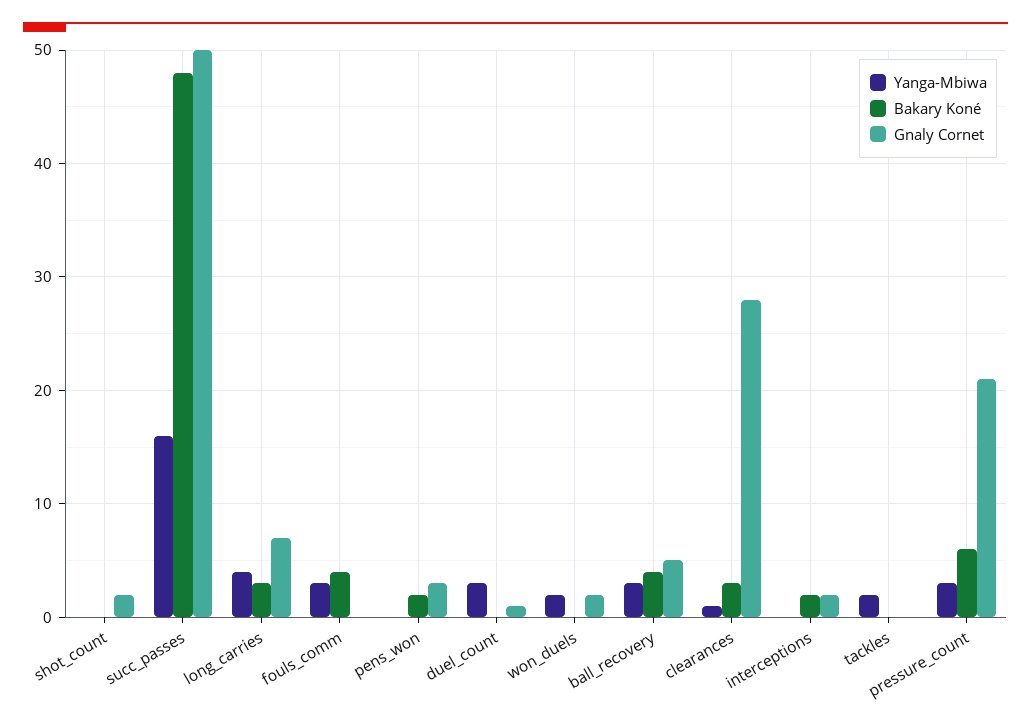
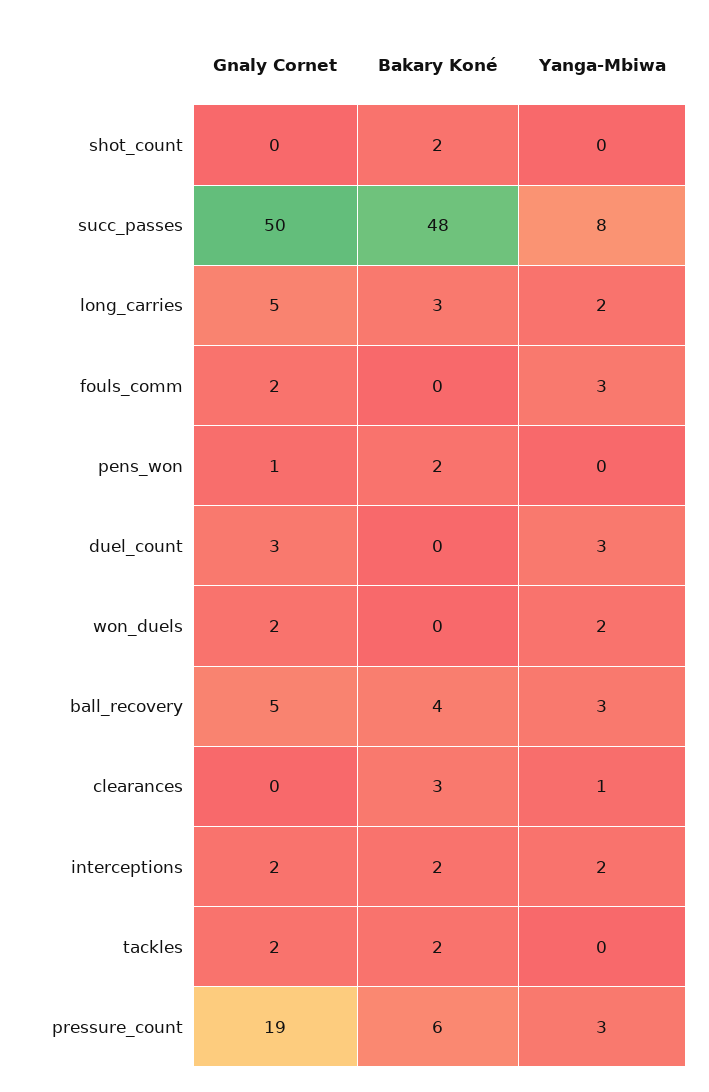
Bakary Koné, shot_count: 0 -> 2
Gnaly Cornet, shot_count: 2 -> 0
Yanga-Mbiwa, succ_passes: 16 -> 8
Yanga-Mbiwa, long_carries: 4 -> 2
Gnaly Cornet, long_carries: 7 -> 5
Bakary Koné, fouls_comm: 4 -> 0
Gnaly Cornet, fouls_comm: 0 -> 2
Gnaly Cornet, pens_won: 3 -> 1
Gnaly Cornet, duel_count: 1 -> 3
Gnaly Cornet, clearances: 28 -> 0
Yanga-Mbiwa, interceptions: 0 -> 2
Yanga-Mbiwa, tackles: 2 -> 0
Bakary Koné, tackles: 0 -> 2
Gnaly Cornet, tackles: 0 -> 2
Gnaly Cornet, pressure_count: 21 -> 19

